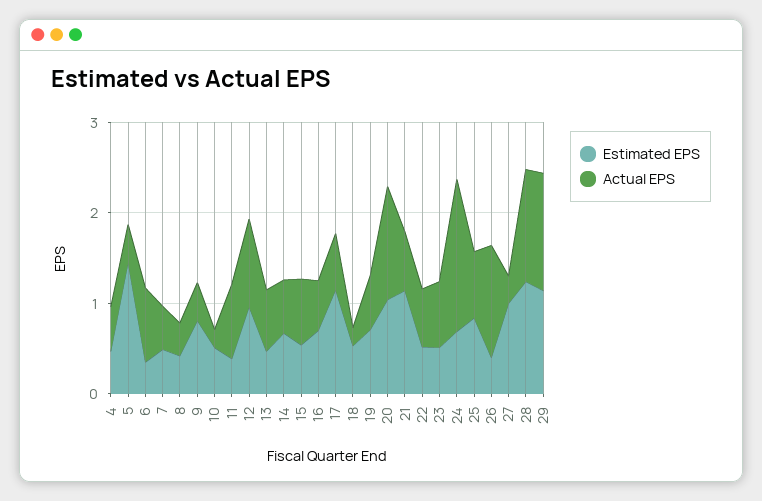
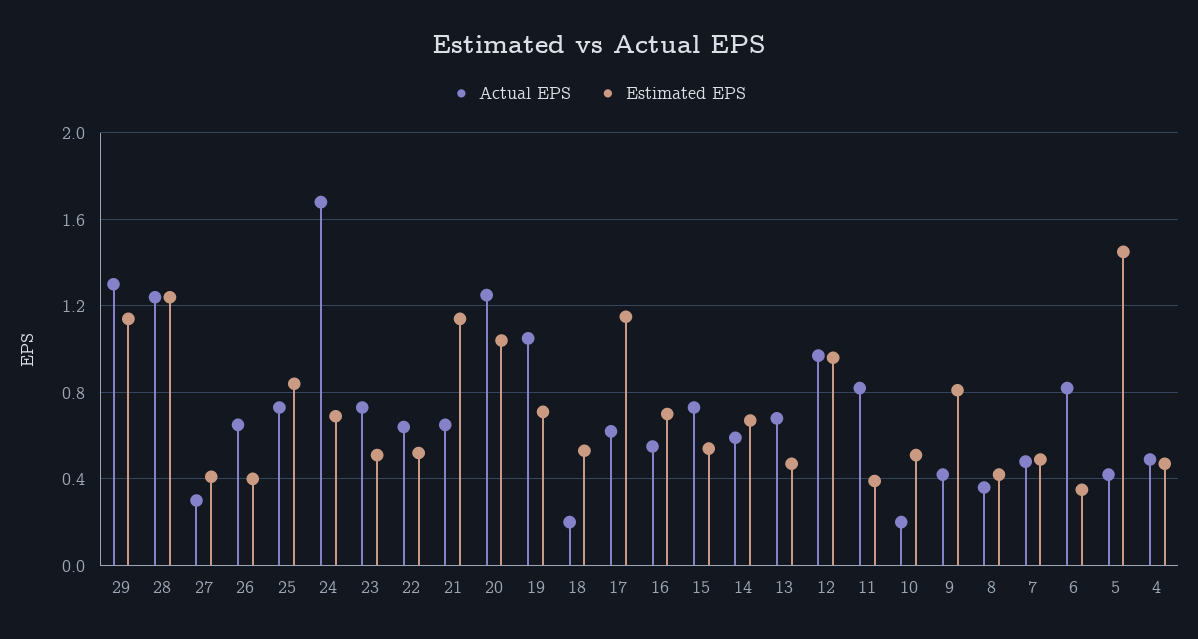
Actual EPS, 19: 0.6 -> 1.05
Actual EPS, 26: 1.2 -> 0.65
Estimated EPS, 27: 1 -> 0.4

